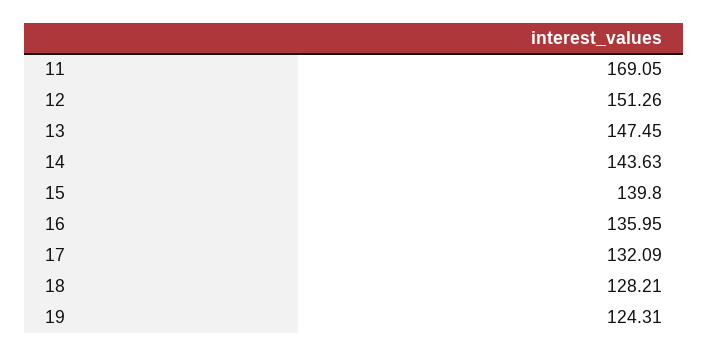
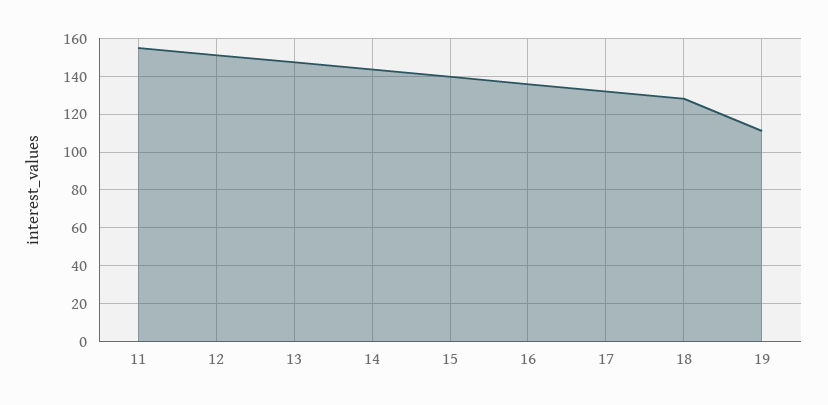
11: 169.05 -> 155
19: 124.31 -> 110

